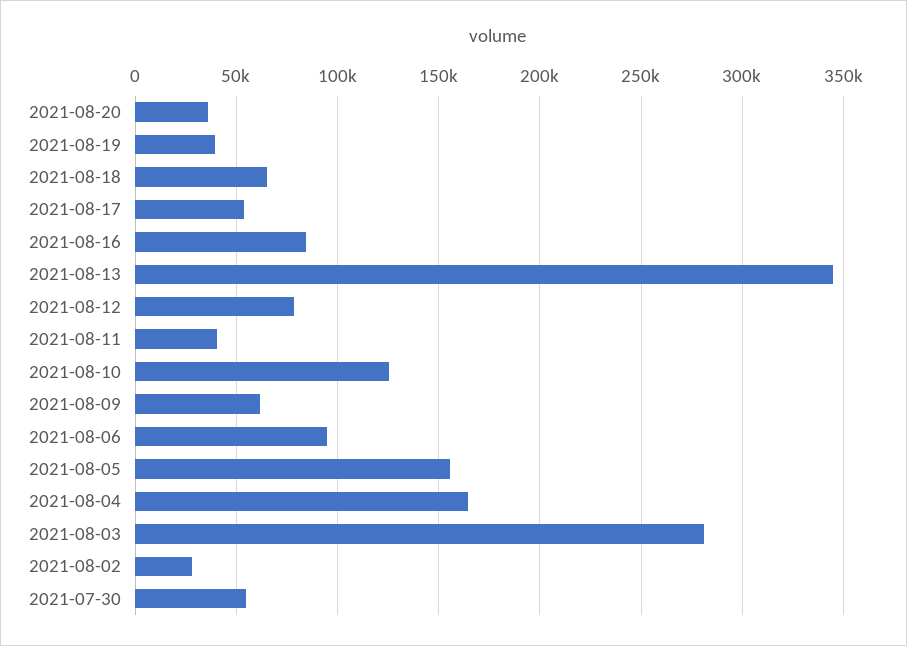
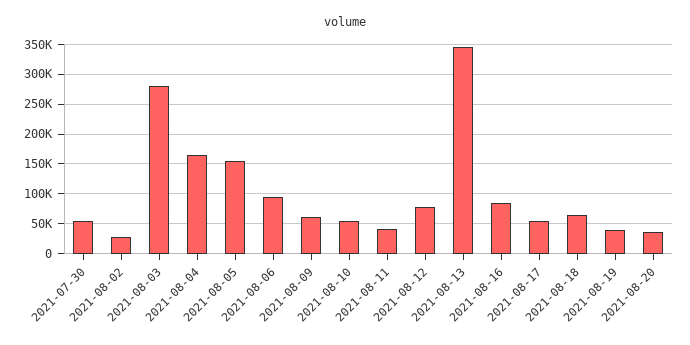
2021-08-10: 125000 -> 50000

